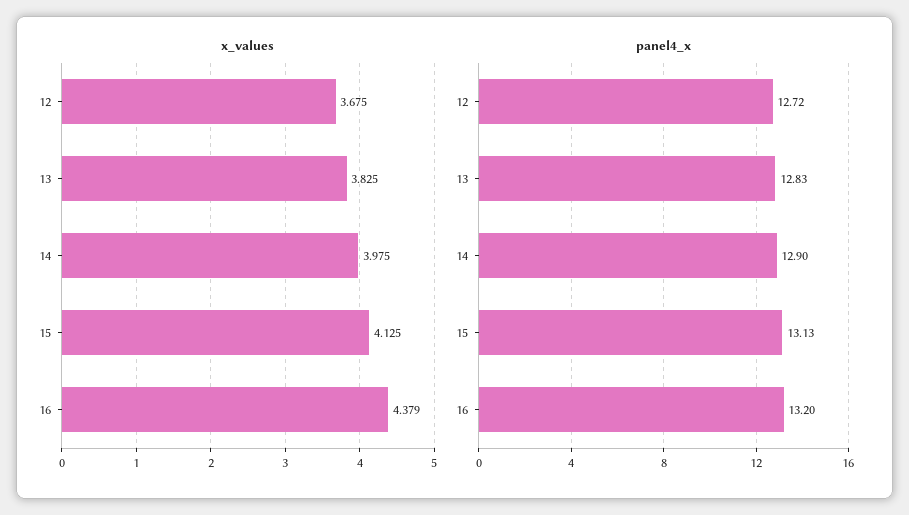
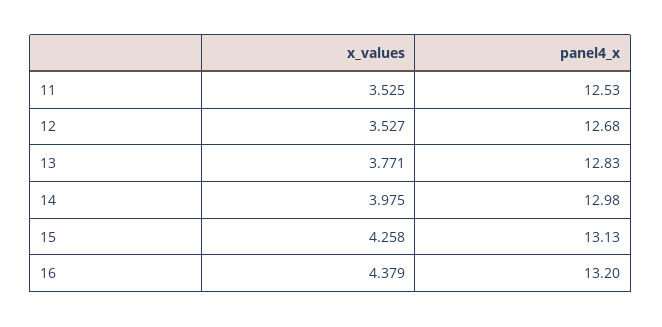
x_values, 12: 3.675 -> 3.527
x_values, 13: 3.825 -> 3.771
x_values, 15: 4.125 -> 4.258
panel4_x, 12: 12.72 -> 12.68
panel4_x, 14: 12.9 -> 12.98
x_values, 11: none -> 3.525
panel4_x, 11: none -> 12.53

